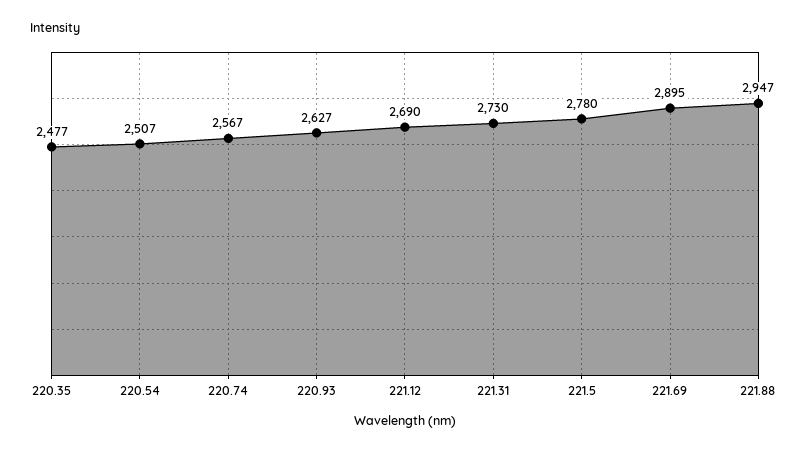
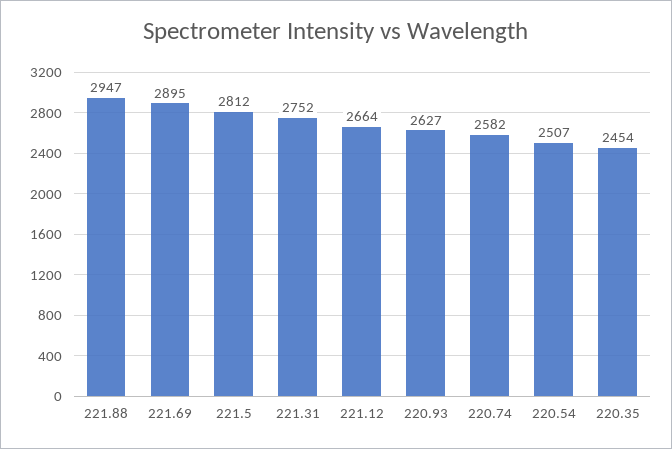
220.35: 2477 -> 2454
220.74: 2567 -> 2582
221.12: 2690 -> 2664
221.31: 2730 -> 2752
221.5: 2780 -> 2812

